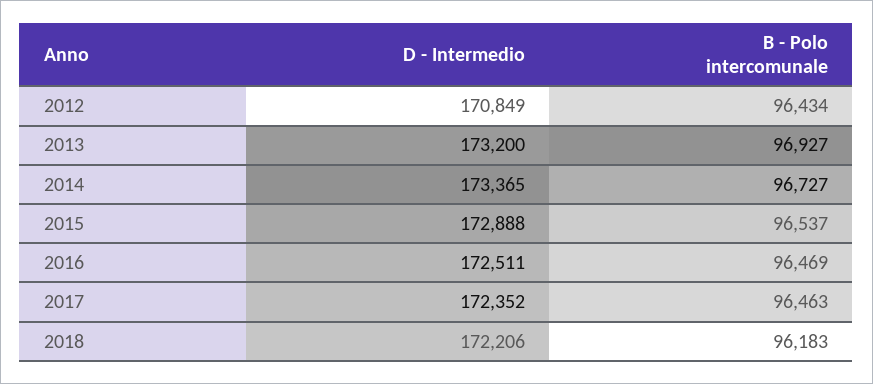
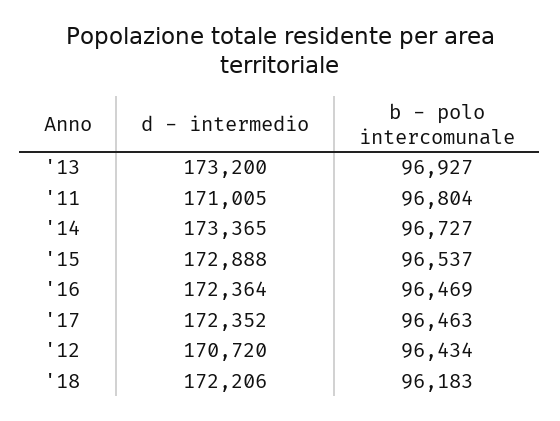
D - Intermedio, 2012: 170849 -> 170720
D - Intermedio, 2016: 172511 -> 172364
D - Intermedio, '11: none -> 171005
B - Polo intercomunale, '11: none -> 96804

